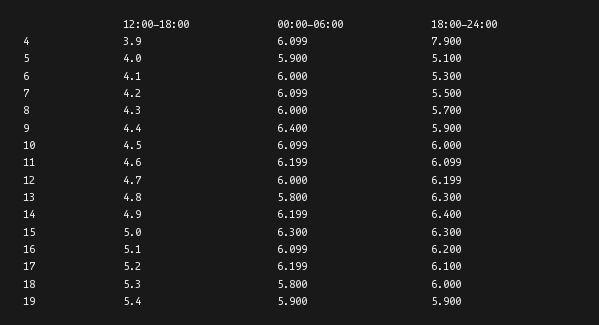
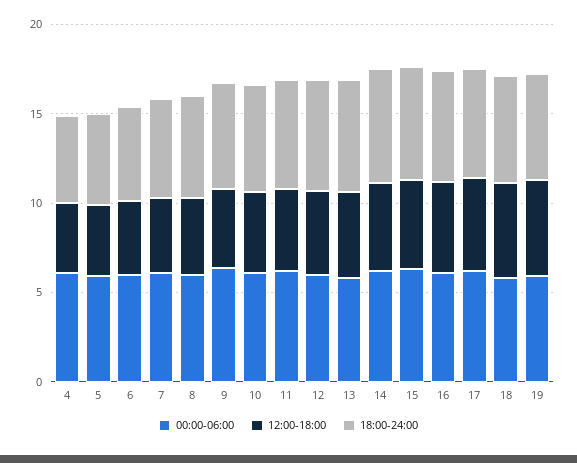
18:00-24:00, 4: 7.9 -> 5

